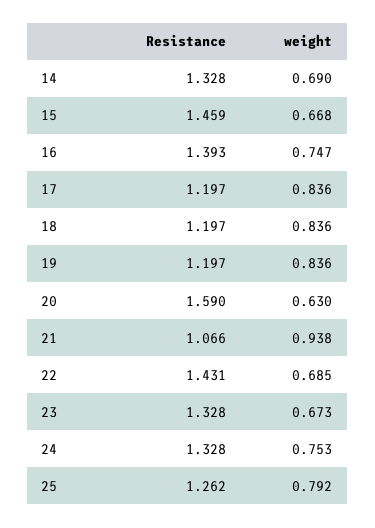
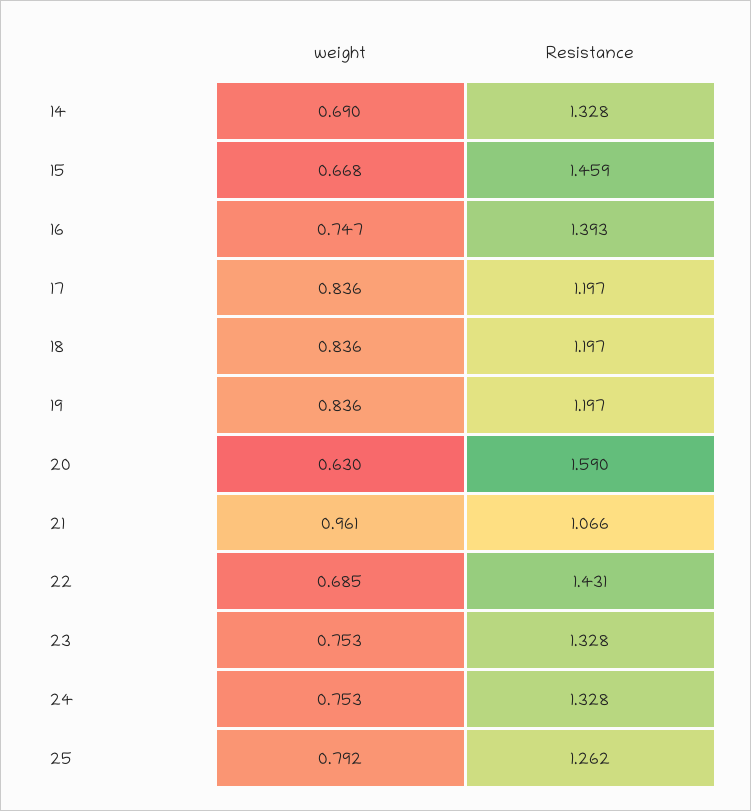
weight, 21: 0.938 -> 0.961
weight, 23: 0.673 -> 0.753

